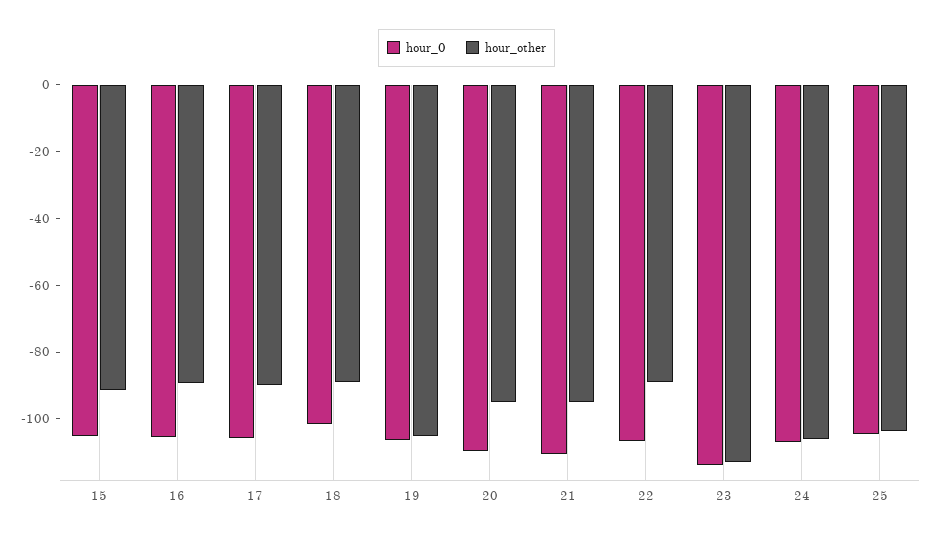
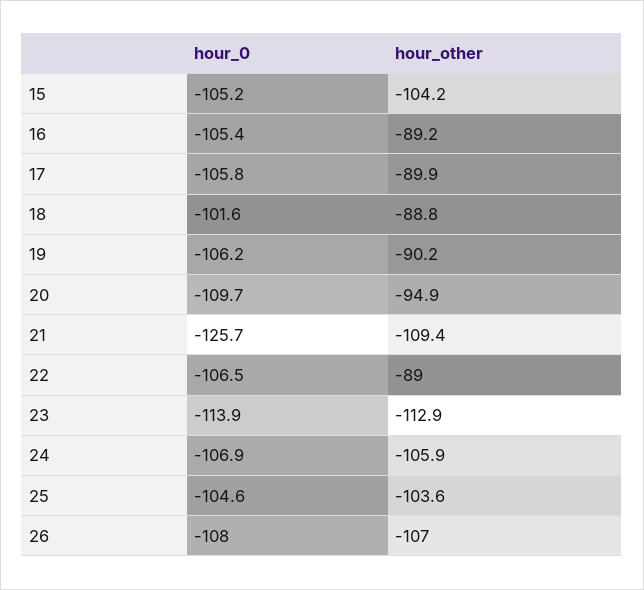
hour_other, 15: -90 -> -104.2
hour_other, 19: -105 -> -90.2
hour_0, 21: -110 -> -125.7
hour_other, 21: -95 -> -109.4
hour_0, 26: none -> -108
hour_other, 26: none -> -107

